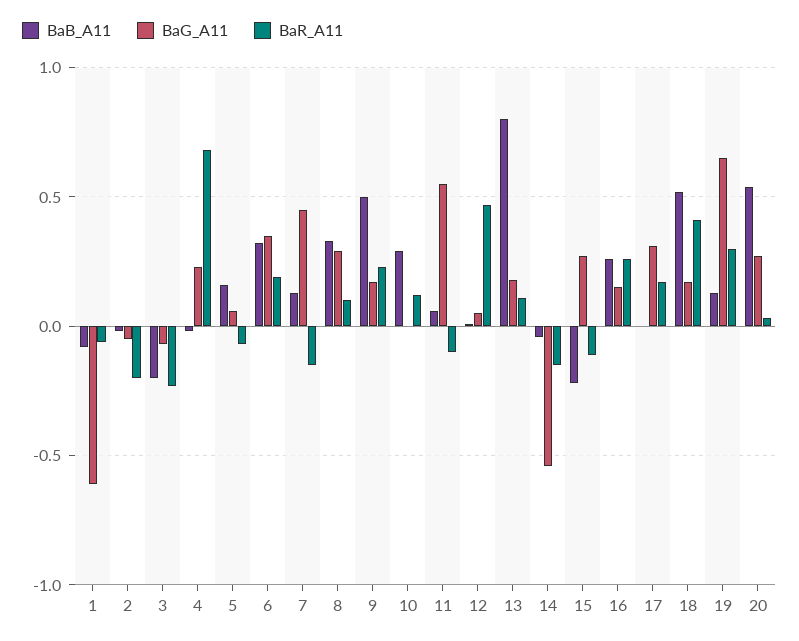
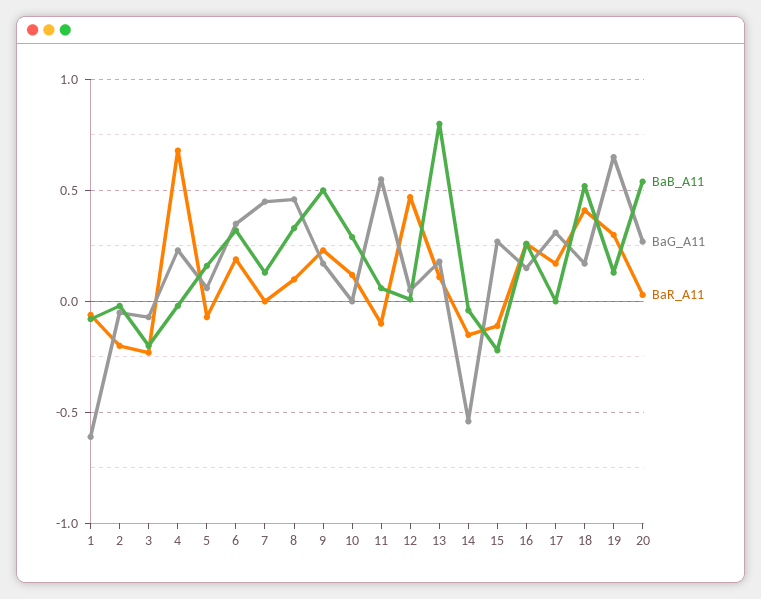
BaR_A11, 7: -0.15 -> 0
BaG_A11, 8: 0.3 -> 0.45

